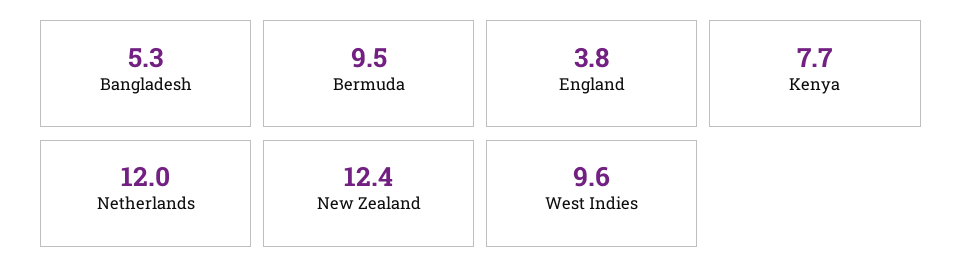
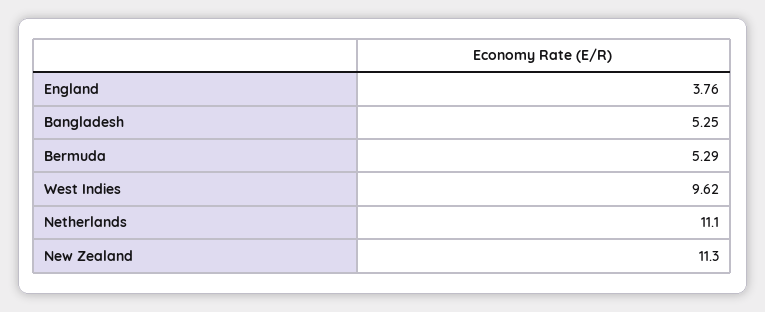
Bermuda: 9.5 -> 5.29
Kenya: 7.7 -> none
Netherlands: 12 -> 11.1
New Zealand: 12.4 -> 11.3

